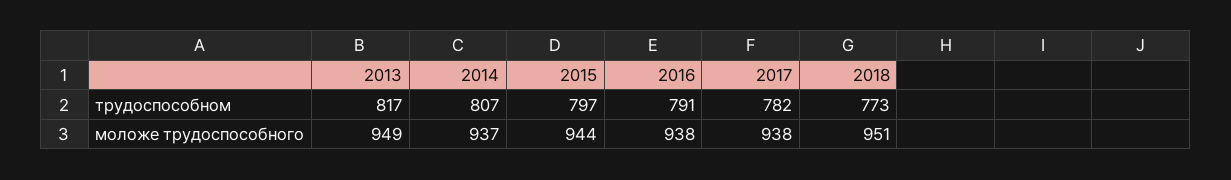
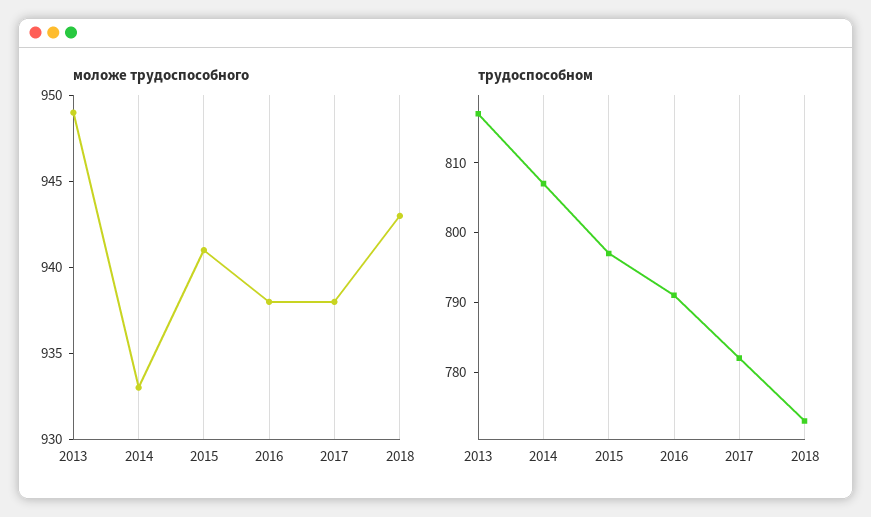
моложе трудоспособного, 2014: 937 -> 933
моложе трудоспособного, 2015: 944 -> 941
моложе трудоспособного, 2018: 951 -> 943

